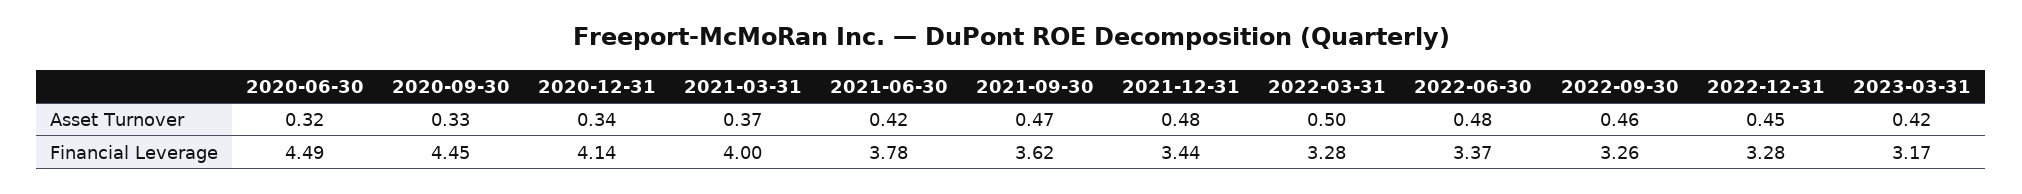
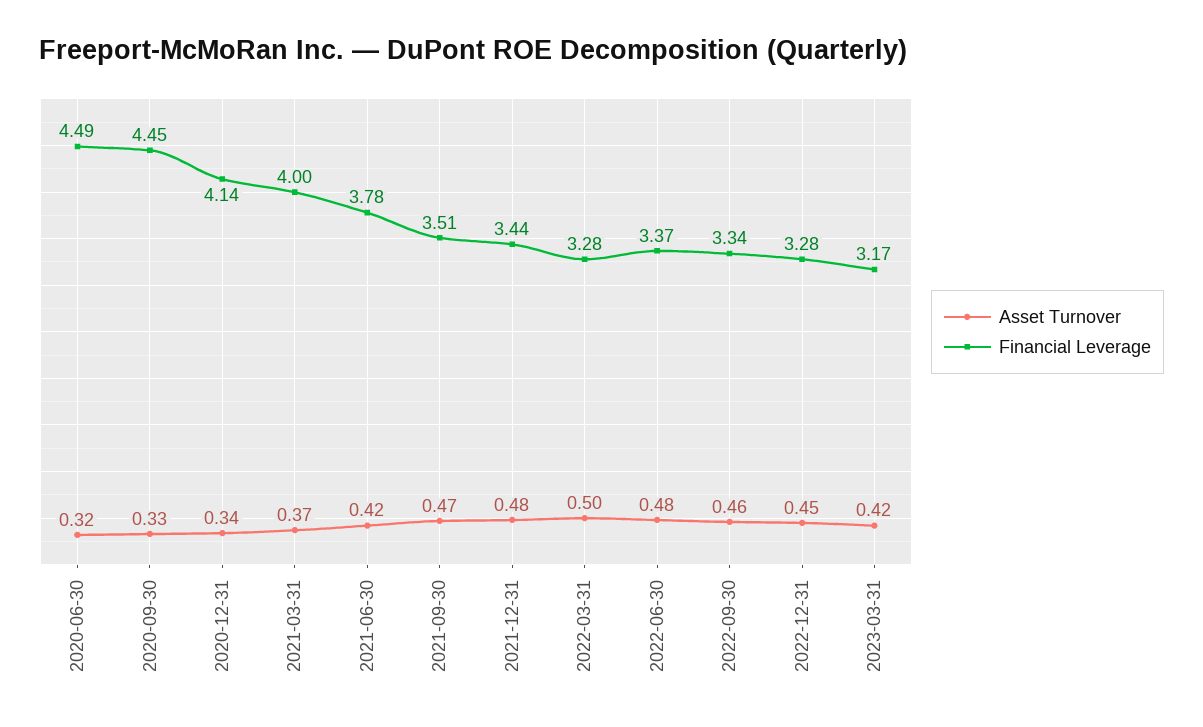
Financial Leverage, 2021-09-30: 3.62 -> 3.51
Financial Leverage, 2022-09-30: 3.26 -> 3.34

